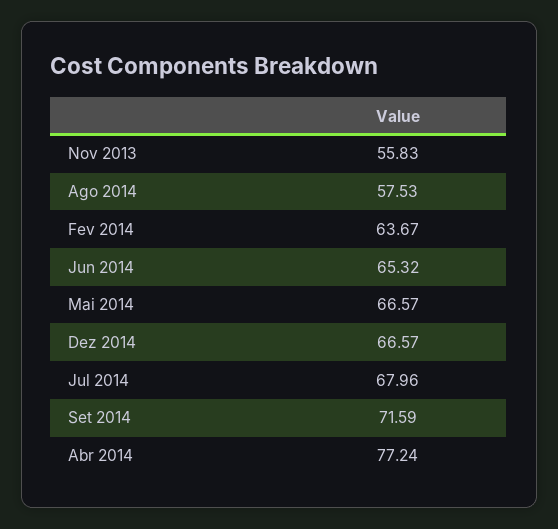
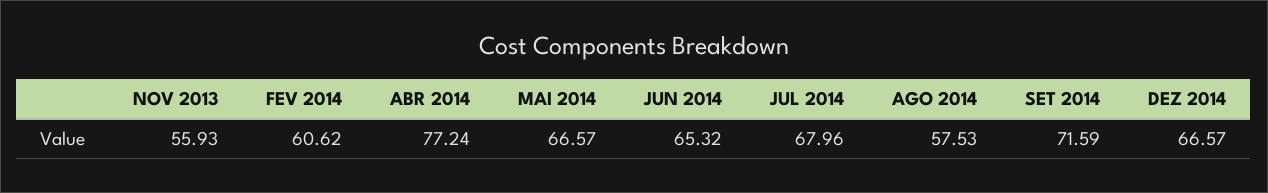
Nov 2013: 55.83 -> 55.93
Fev 2014: 63.67 -> 60.62

